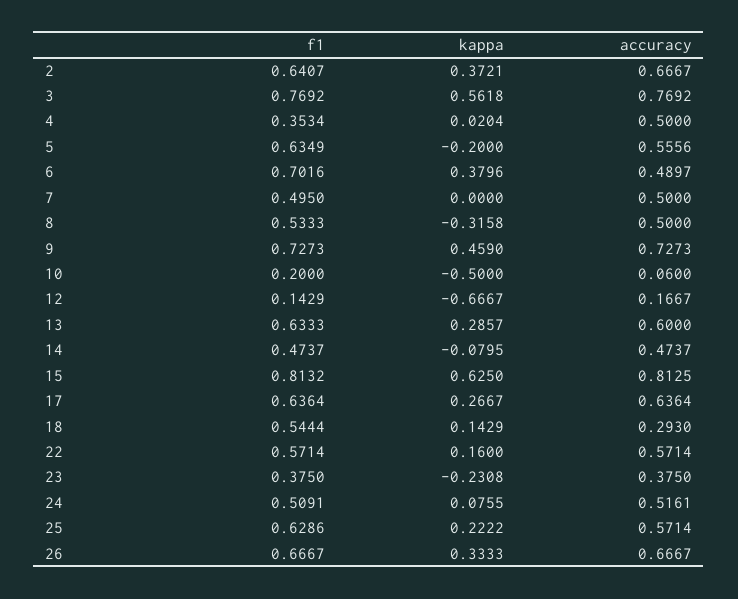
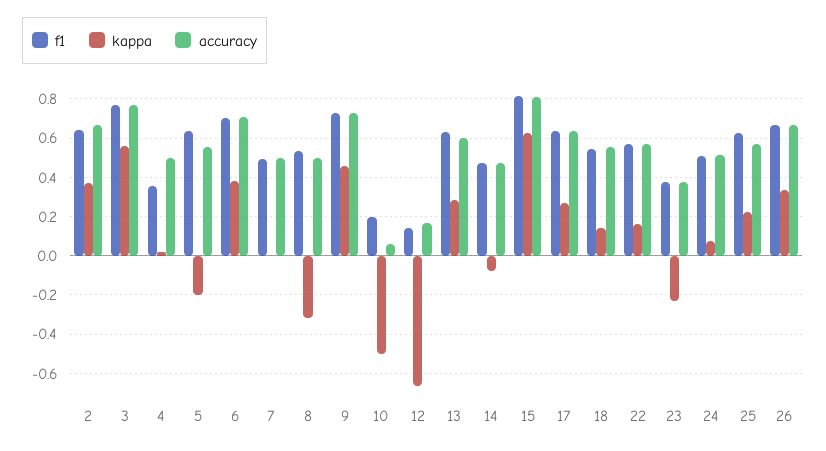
accuracy, 6: 0.4897 -> 0.7
accuracy, 18: 0.293 -> 0.55

